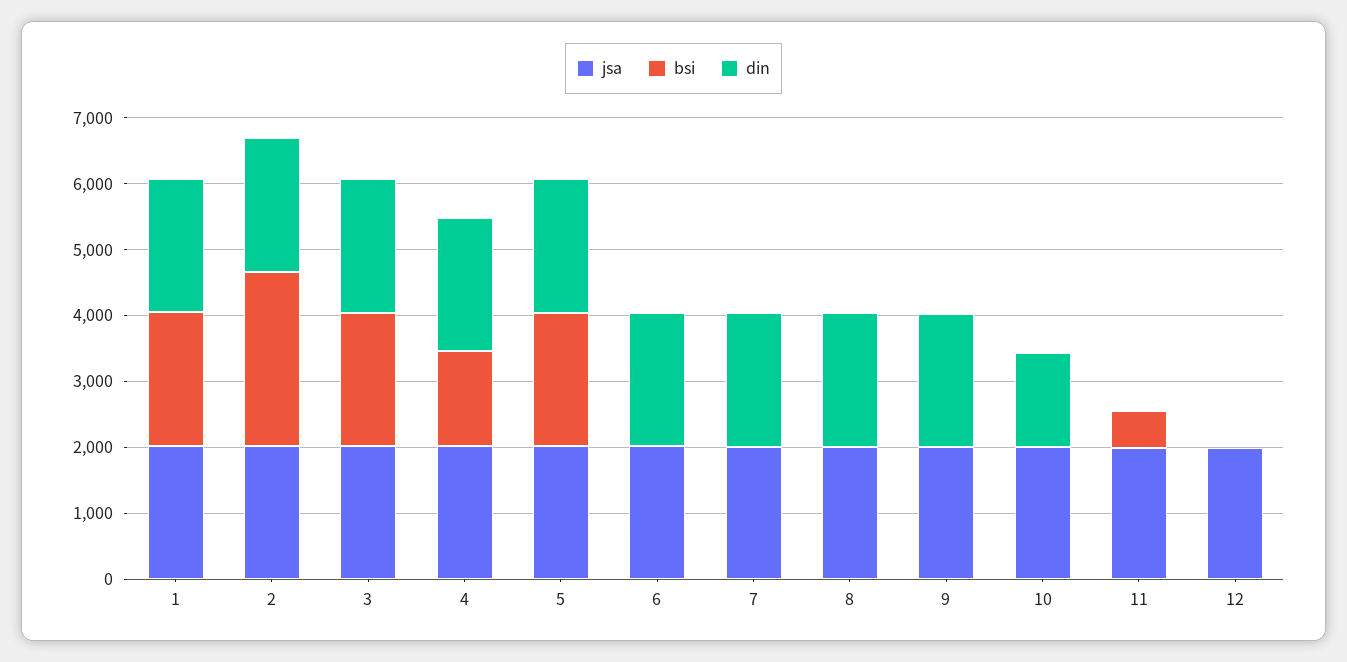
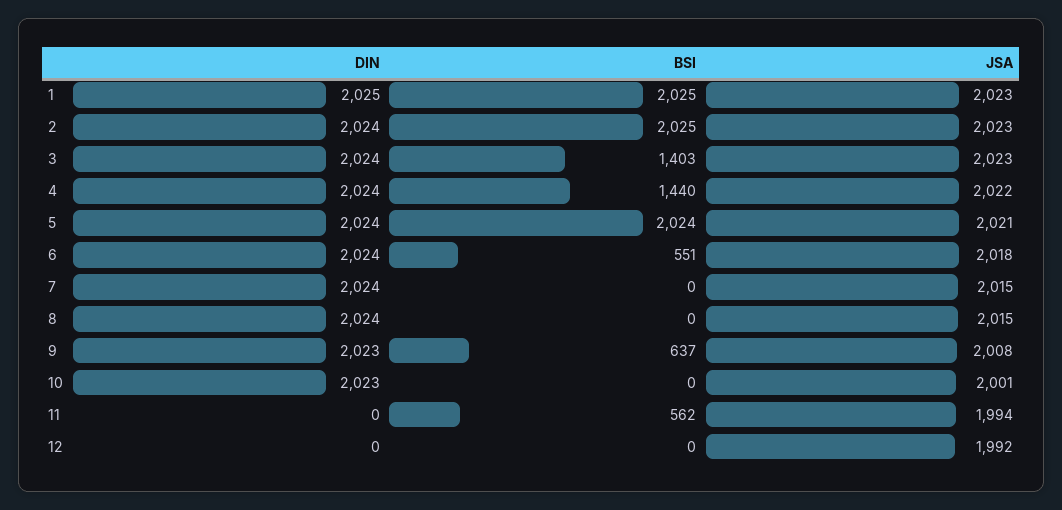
bsi, 2: 2600 -> 2025
bsi, 3: 2000 -> 1403
bsi, 6: 0 -> 551
bsi, 9: 0 -> 637
din, 10: 1400 -> 2023

